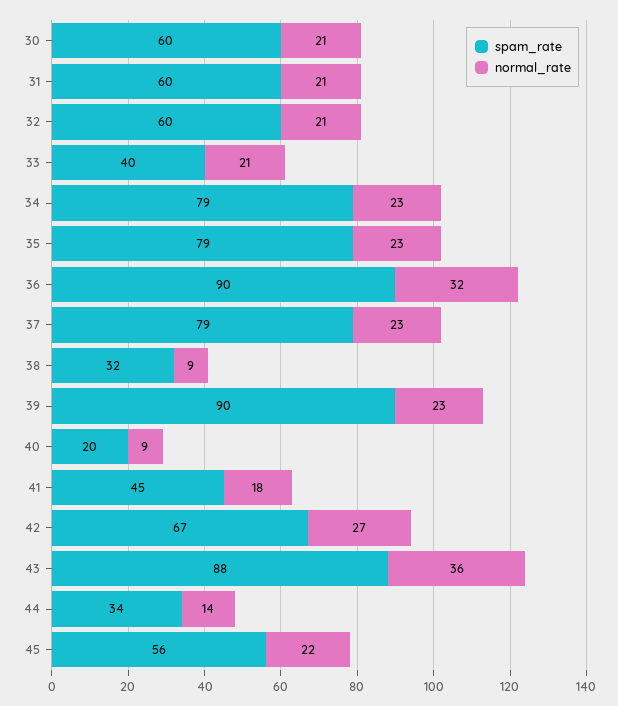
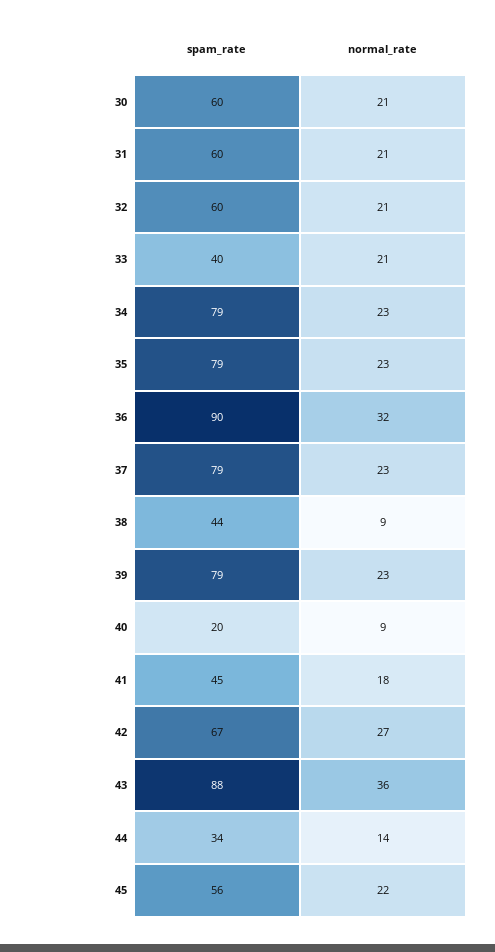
spam_rate, 38: 32 -> 44
spam_rate, 39: 90 -> 79

